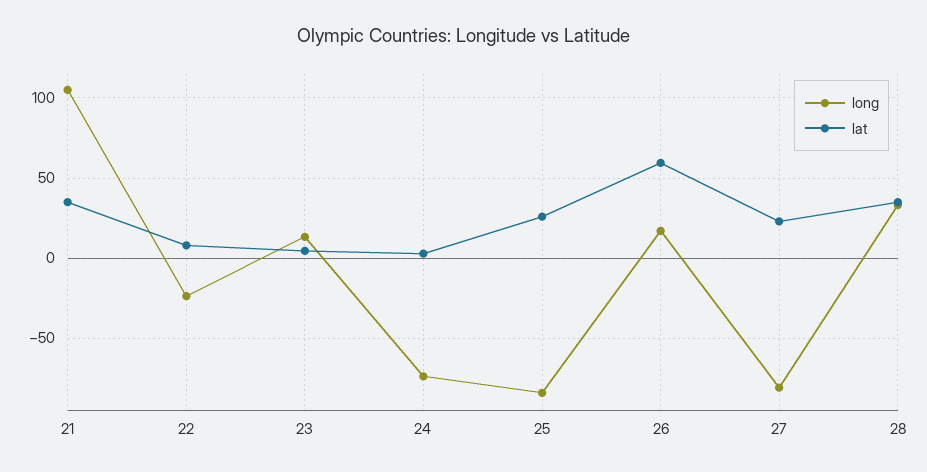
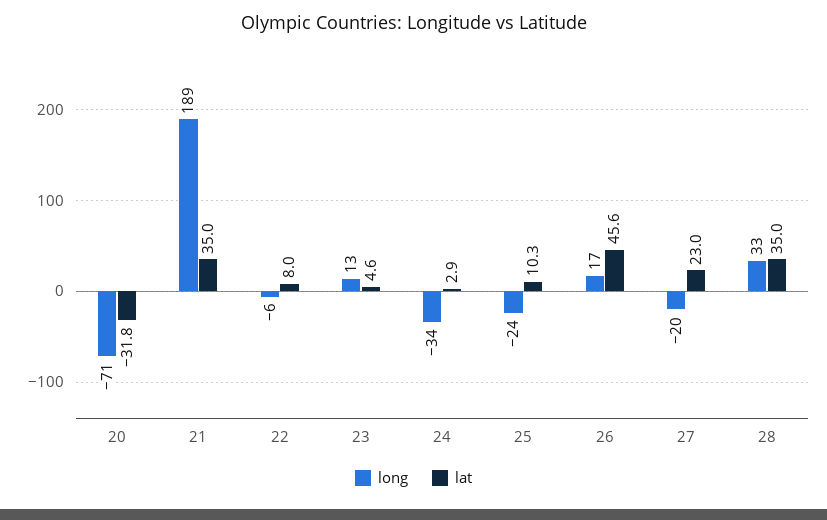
long, 21: 105 -> 189
long, 22: -25 -> -6
long, 24: -75 -> -34
long, 25: -85 -> -24
lat, 25: 25 -> 10.3
lat, 26: 60 -> 45.6
long, 27: -80 -> -20
long, 20: none -> -71
lat, 20: none -> -31.8

